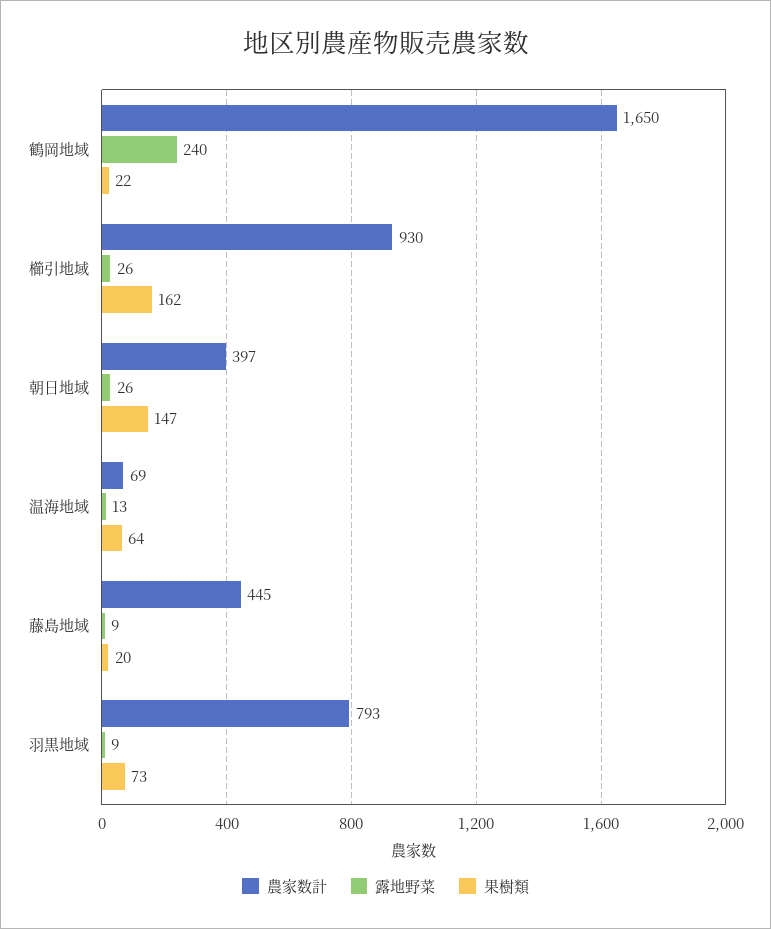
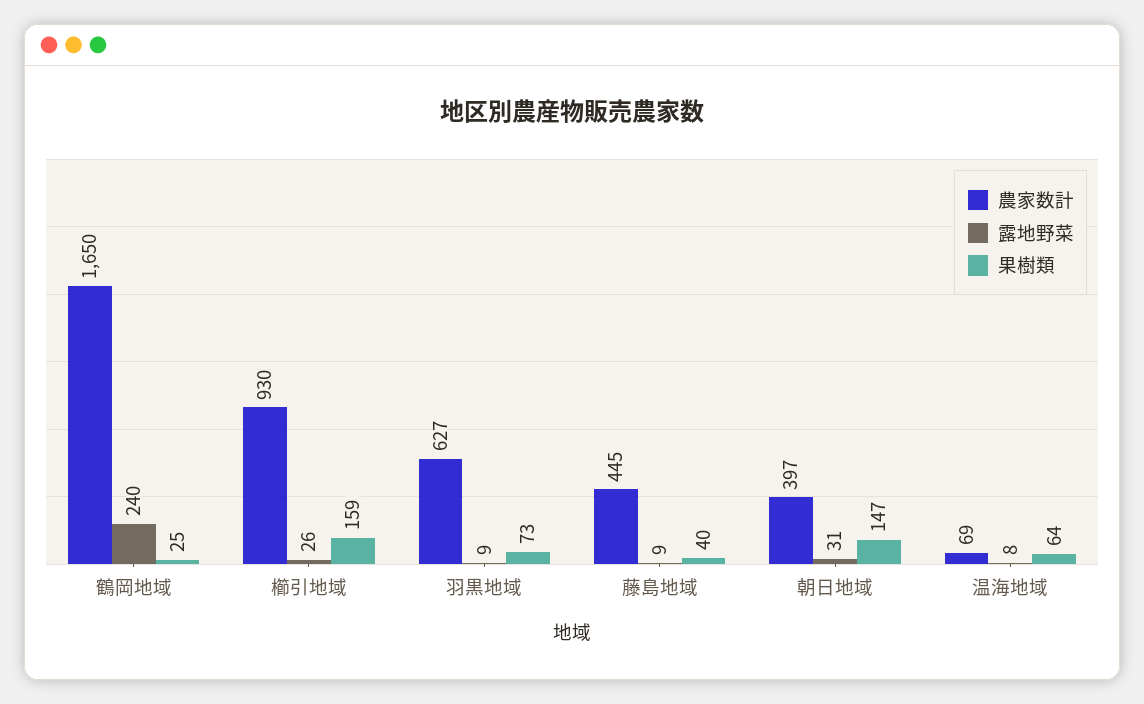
果樹類, 鶴岡地域: 22 -> 25
果樹類, 櫛引地域: 162 -> 159
露地野菜, 朝日地域: 26 -> 31
露地野菜, 温海地域: 13 -> 8
果樹類, 藤島地域: 20 -> 40
農家数計, 羽黒地域: 793 -> 627

